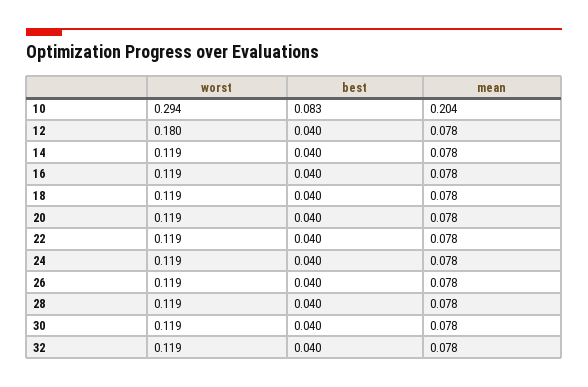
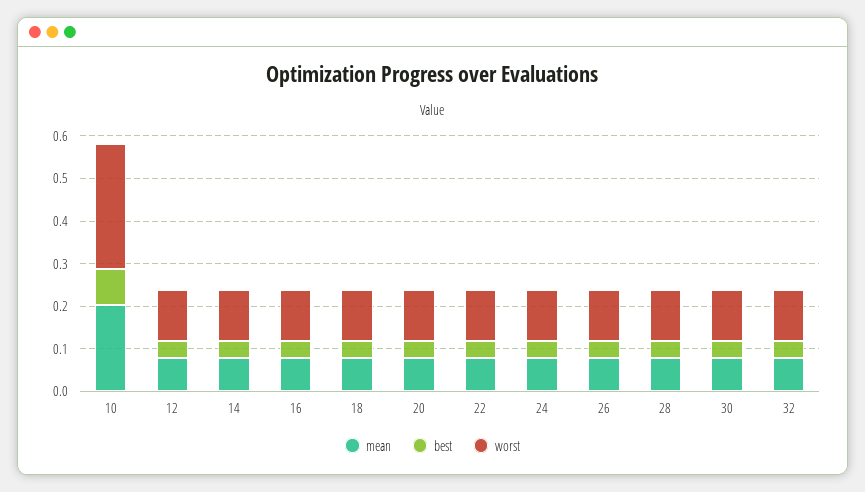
worst, 12: 0.18 -> 0.12

